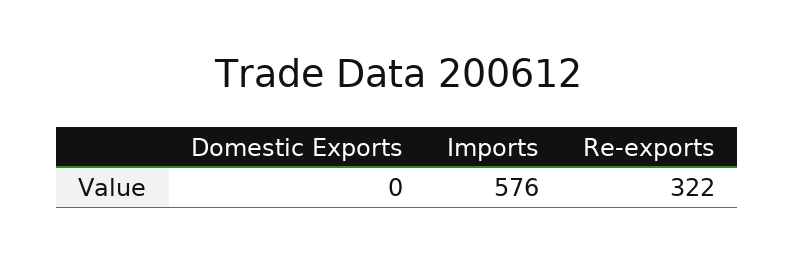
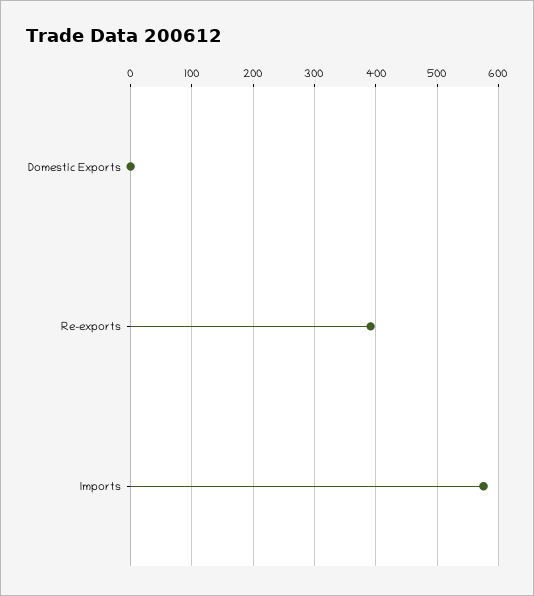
Re-exports: 322 -> 390

